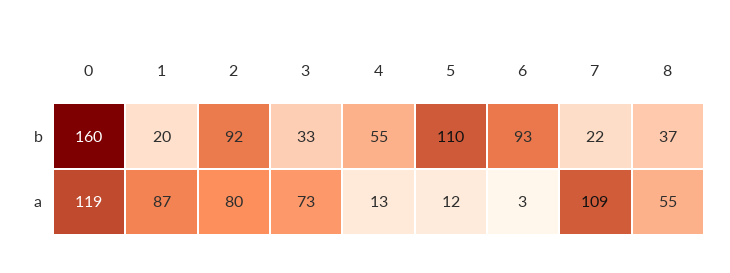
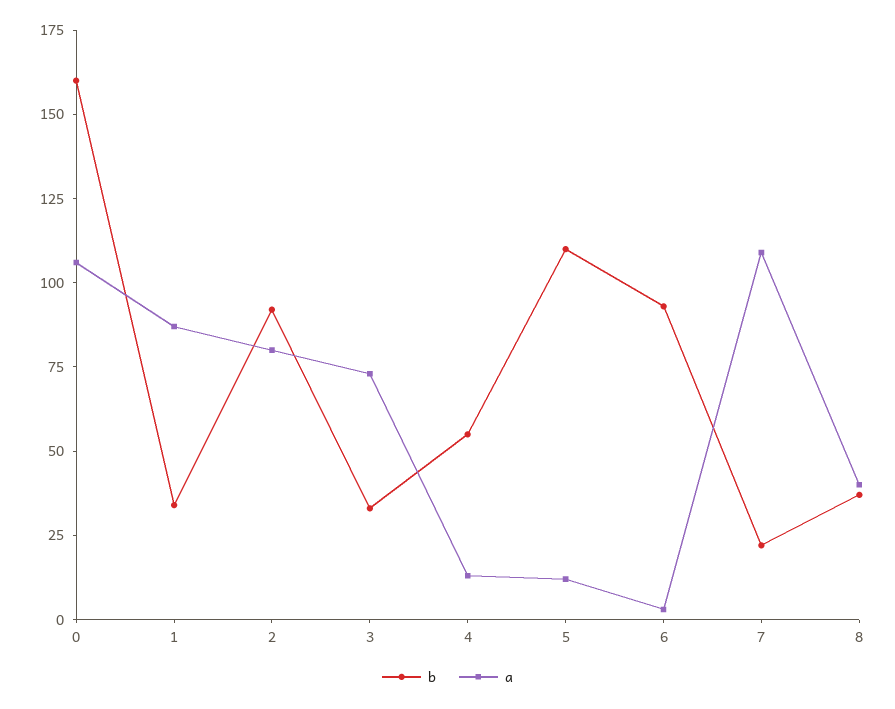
b, 1: 20 -> 35
a, 0: 119 -> 105
a, 8: 55 -> 40

